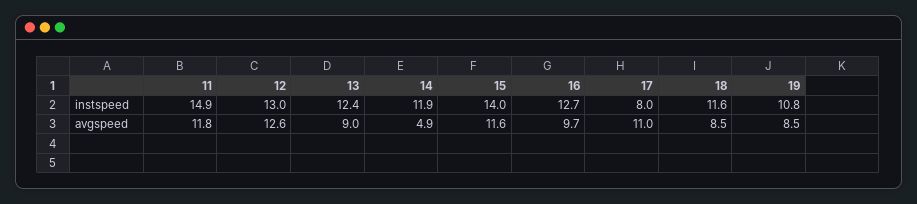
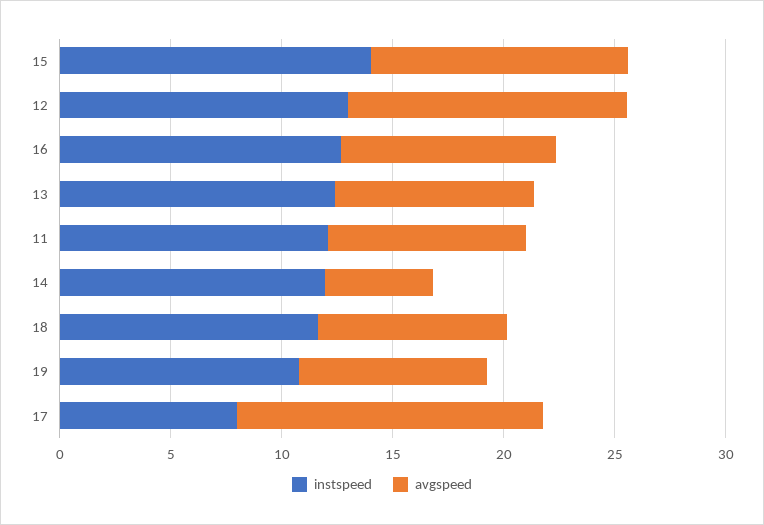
instspeed, 11: 14.9 -> 12
avgspeed, 11: 11.8 -> 9
avgspeed, 17: 11 -> 14

